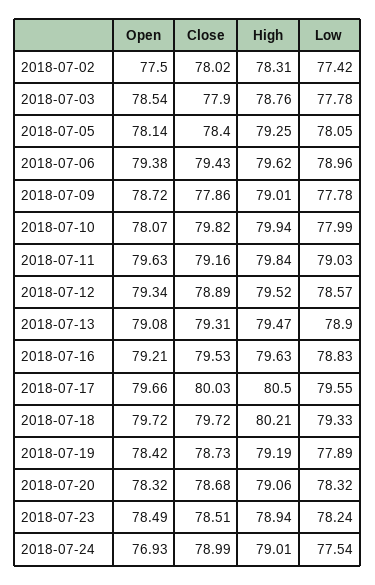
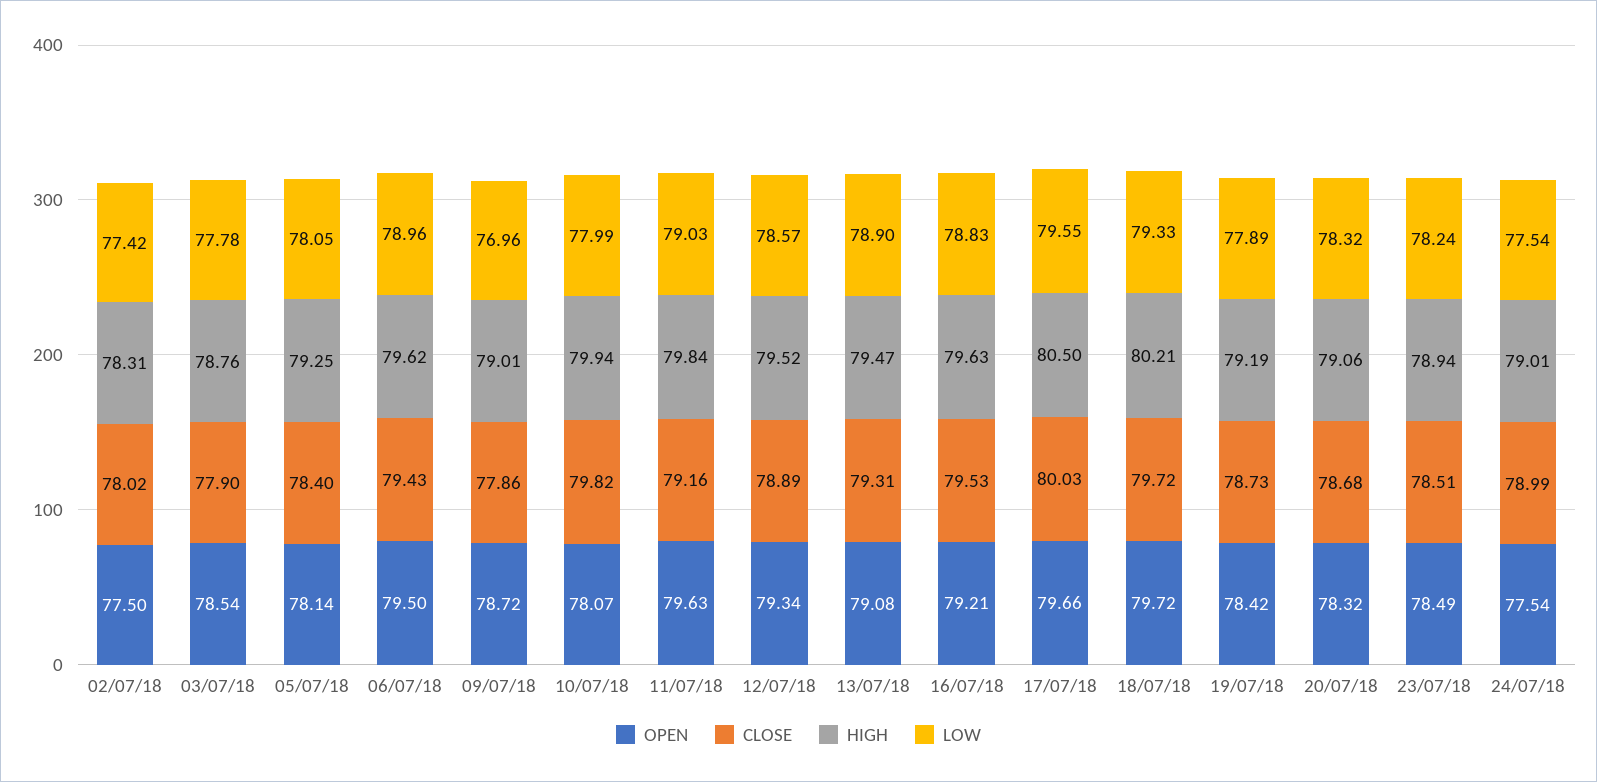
Open, 2018-07-06: 79.38 -> 79.5
Low, 2018-07-09: 77.78 -> 76.96
Open, 2018-07-24: 76.93 -> 77.54

